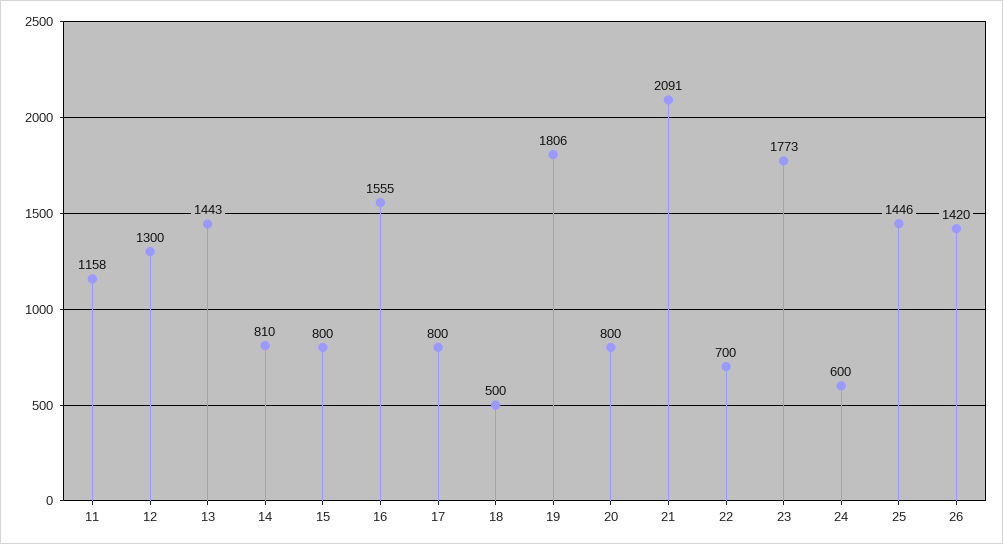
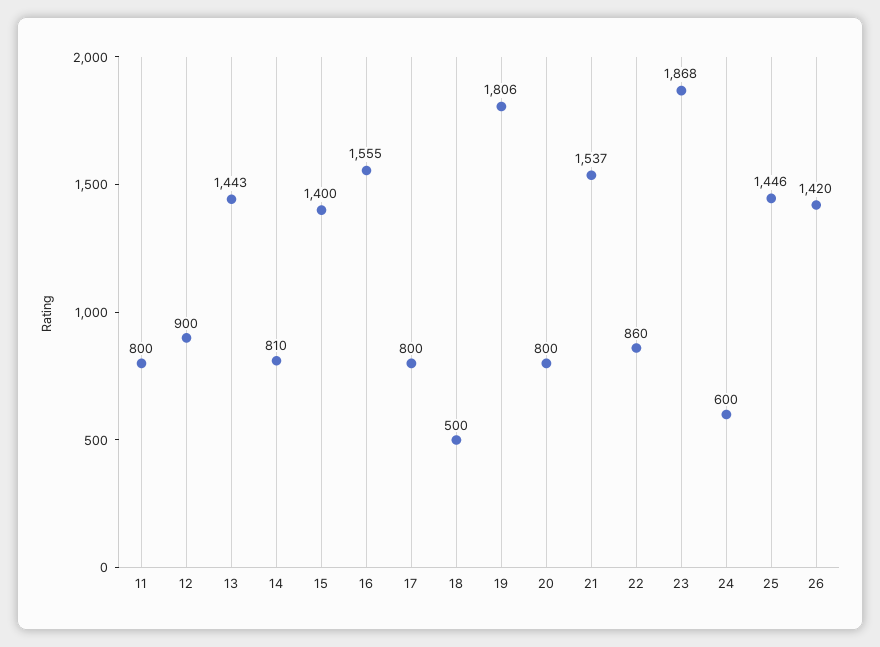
11: 1158 -> 800
12: 1300 -> 900
15: 800 -> 1400
21: 2091 -> 1537
22: 700 -> 860
23: 1773 -> 1868

